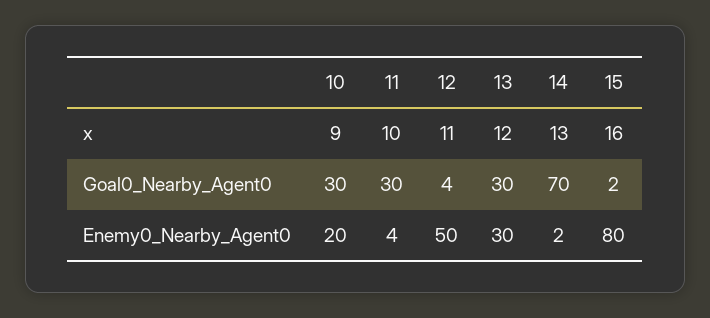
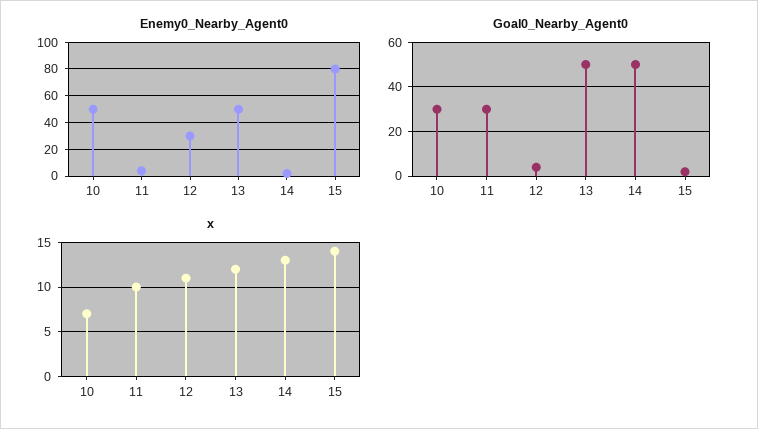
x, 10: 9 -> 7
x, 15: 16 -> 14
Goal0_Nearby_Agent0, 13: 30 -> 50
Goal0_Nearby_Agent0, 14: 70 -> 50
Enemy0_Nearby_Agent0, 10: 20 -> 50
Enemy0_Nearby_Agent0, 12: 50 -> 30
Enemy0_Nearby_Agent0, 13: 30 -> 50

